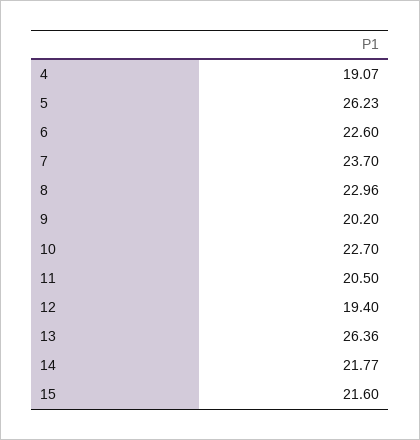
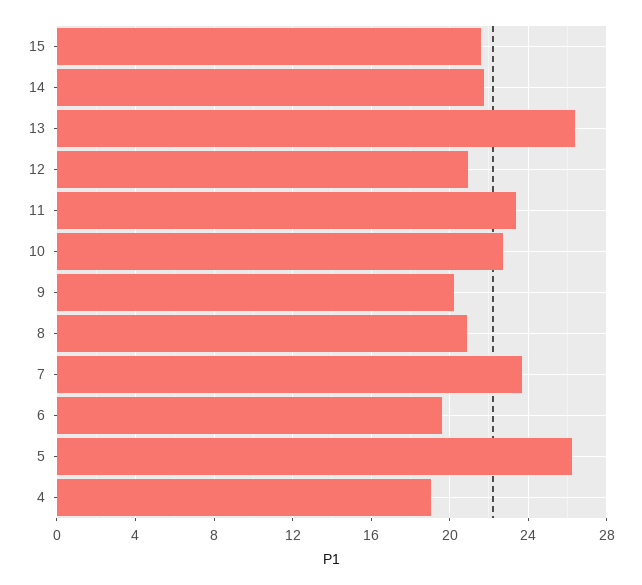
6: 22.6 -> 19.5
8: 22.96 -> 21
11: 20.5 -> 23.5
12: 19.4 -> 21

